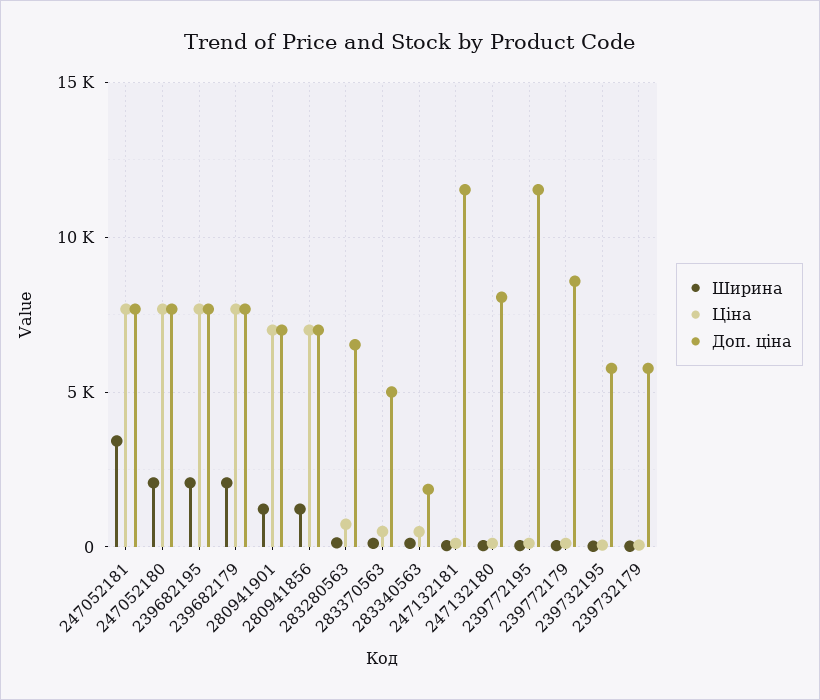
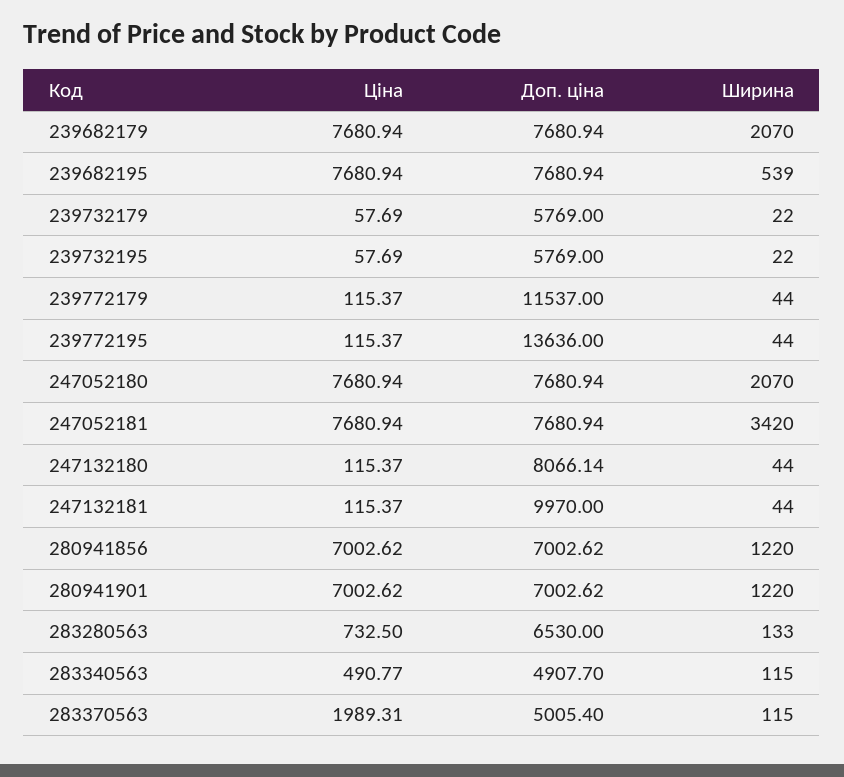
Ширина, 239682195: 2000 -> 539
Ціна, 283370563: 500 -> 1989.31
Доп. ціна, 283340563: 2000 -> 4907.7
Доп. ціна, 247132181: 11500 -> 9970
Доп. ціна, 239772195: 11500 -> 13636
Доп. ціна, 239772179: 8500 -> 11537

